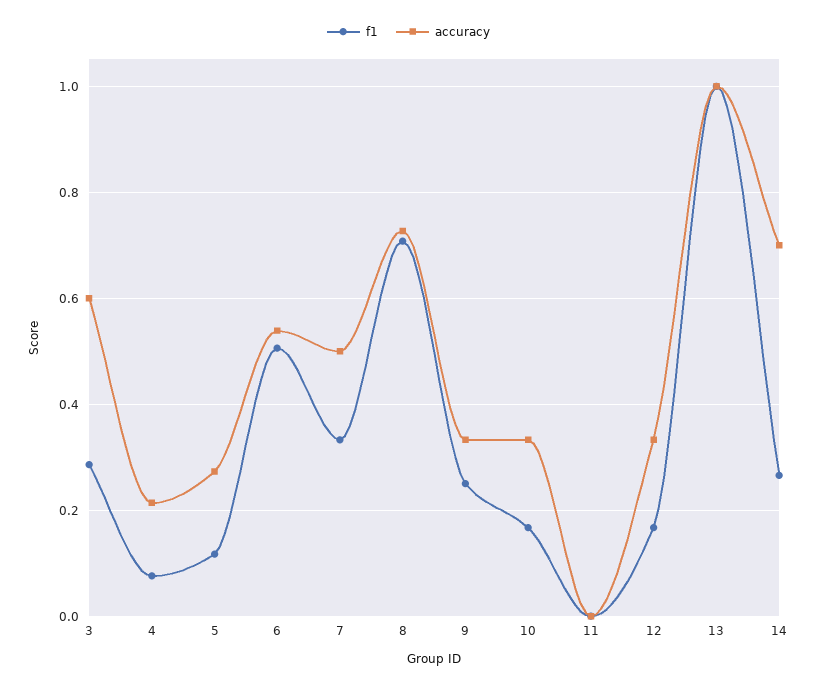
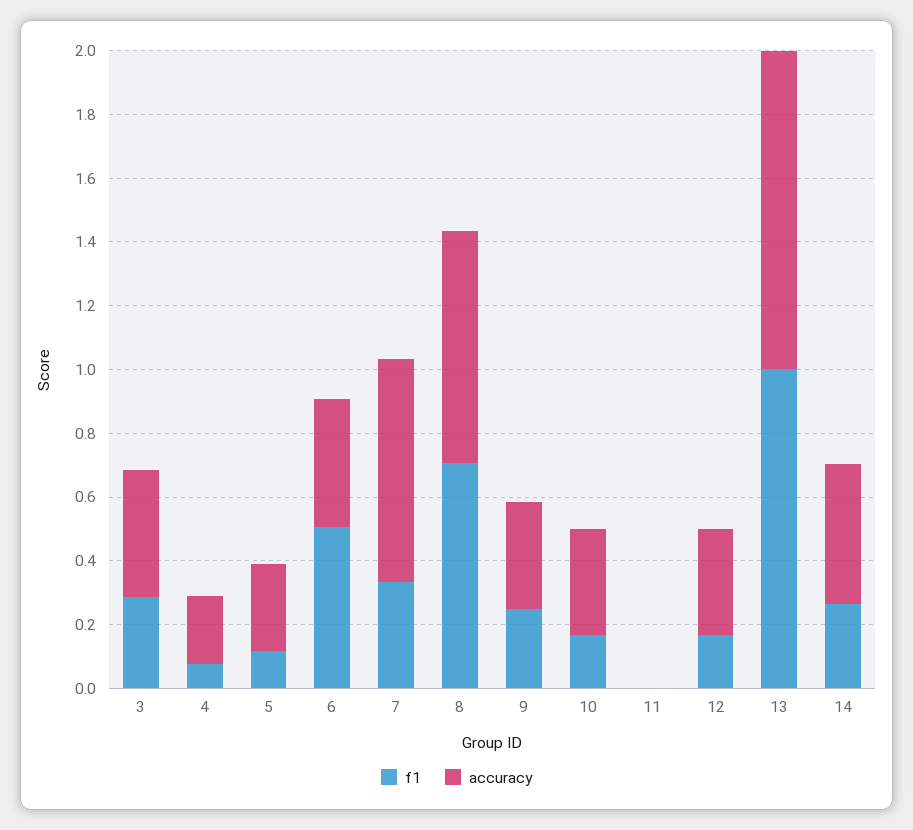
accuracy, 3: 0.6 -> 0.4
accuracy, 6: 0.54 -> 0.4
accuracy, 7: 0.5 -> 0.7
accuracy, 14: 0.7 -> 0.45

